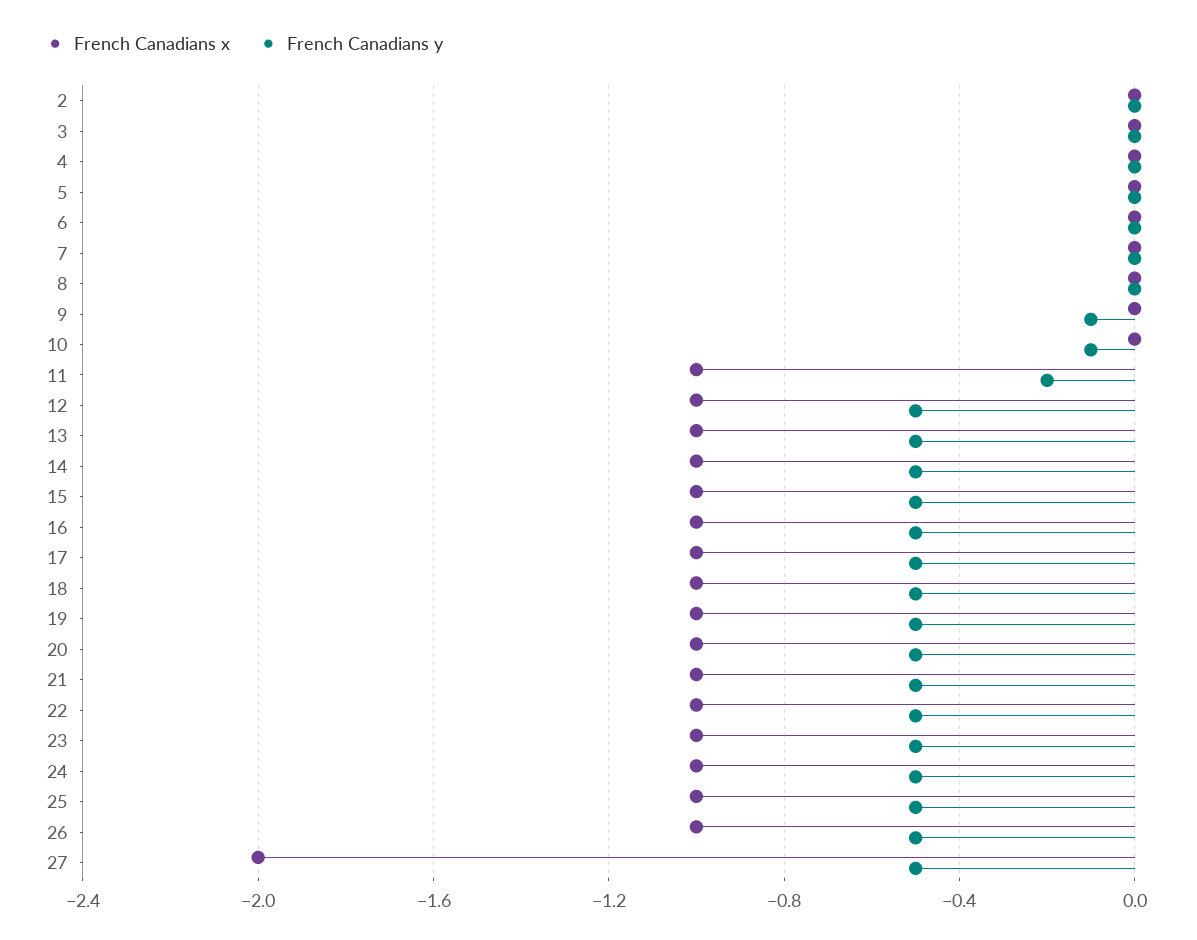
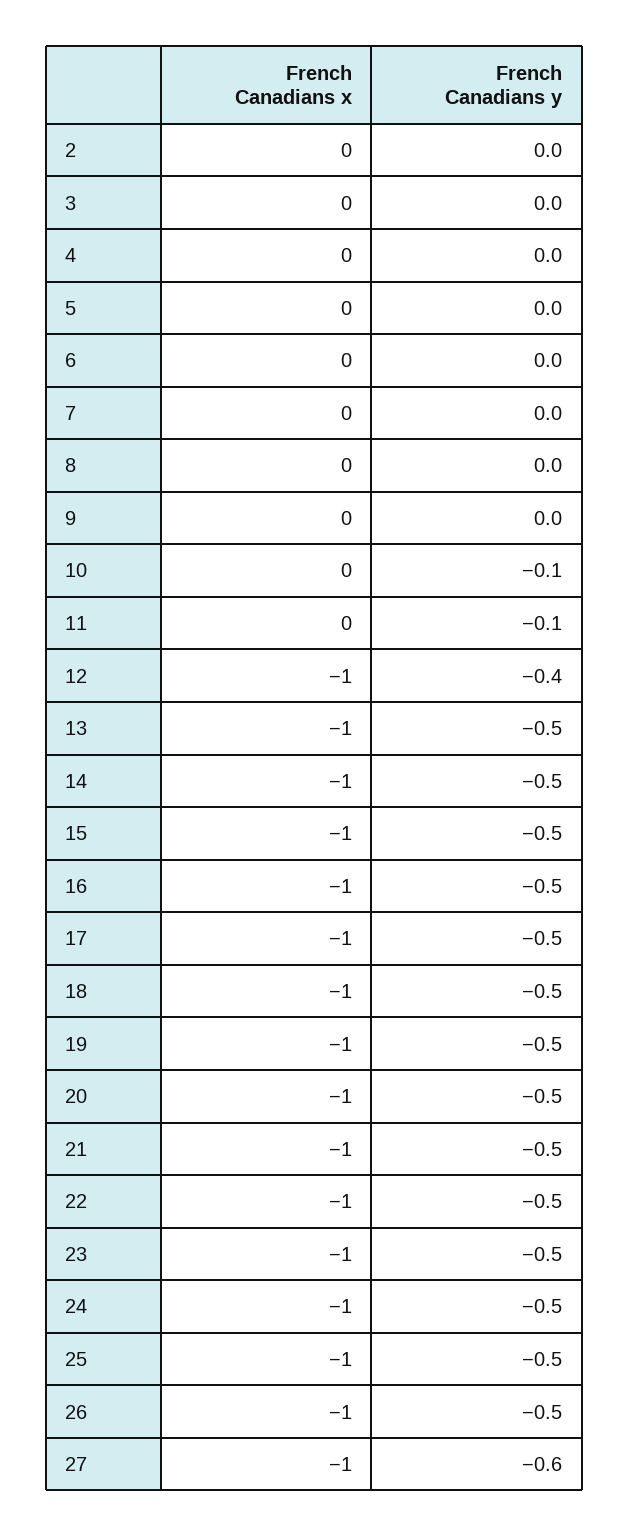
French Canadians y, 9: -0.1 -> 0
French Canadians x, 11: -1 -> 0
French Canadians y, 11: -0.2 -> -0.1
French Canadians y, 12: -0.5 -> -0.4
French Canadians x, 27: -2 -> -1
French Canadians y, 27: -0.5 -> -0.6

